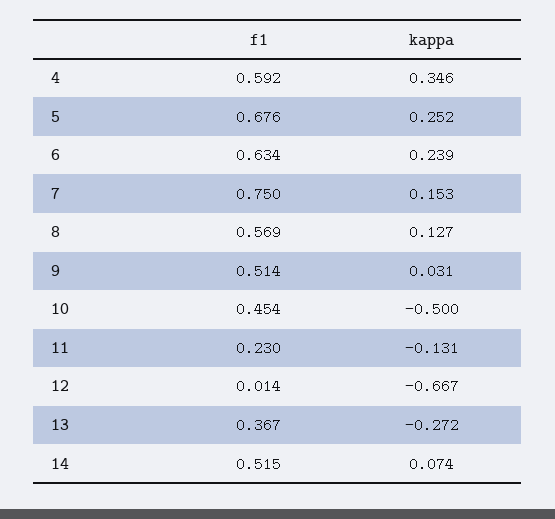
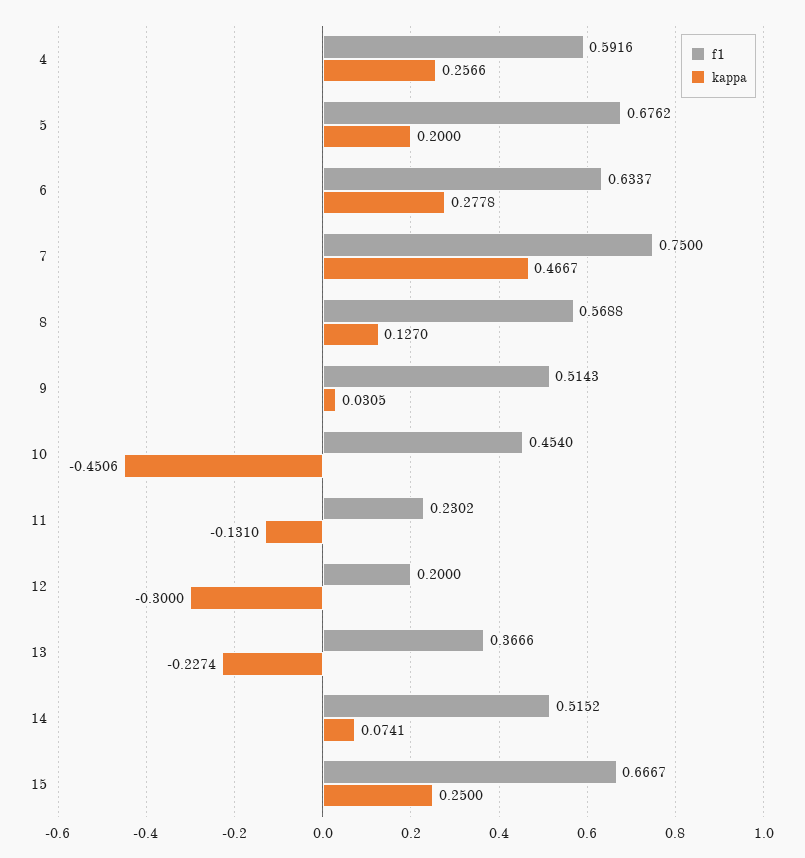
kappa, 4: 0.346 -> 0.2566
kappa, 5: 0.252 -> 0.2
kappa, 6: 0.239 -> 0.2778
kappa, 7: 0.153 -> 0.4667
kappa, 10: -0.5 -> -0.4506
f1, 12: 0.014 -> 0.2
kappa, 12: -0.667 -> -0.3
kappa, 13: -0.272 -> -0.2274
f1, 15: none -> 0.6667
kappa, 15: none -> 0.25

